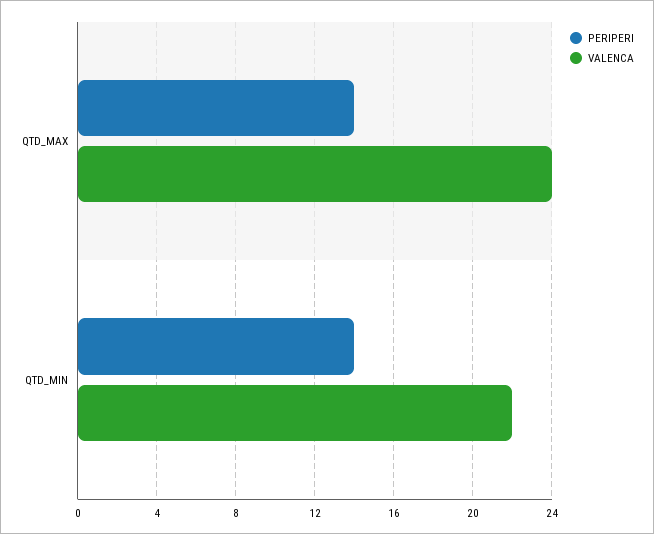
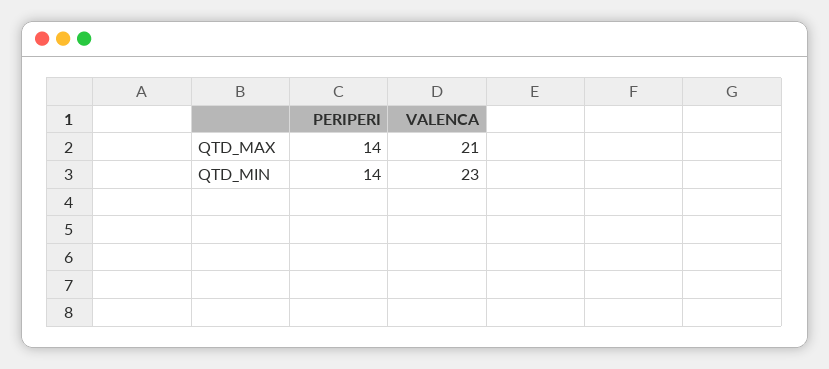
VALENCA, QTD_MAX: 24 -> 21
VALENCA, QTD_MIN: 22 -> 23

